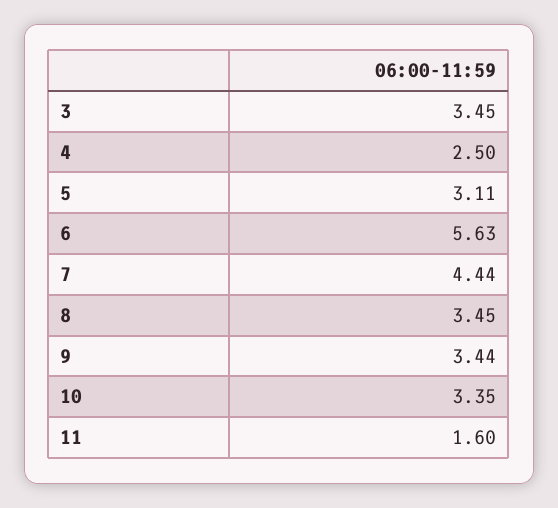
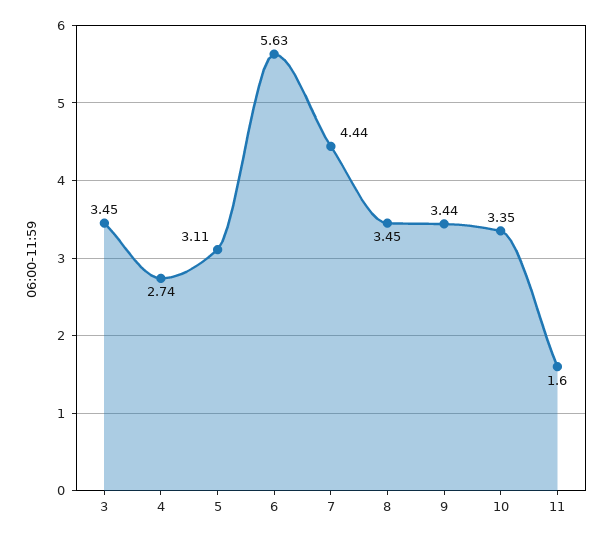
4: 2.5 -> 2.74

